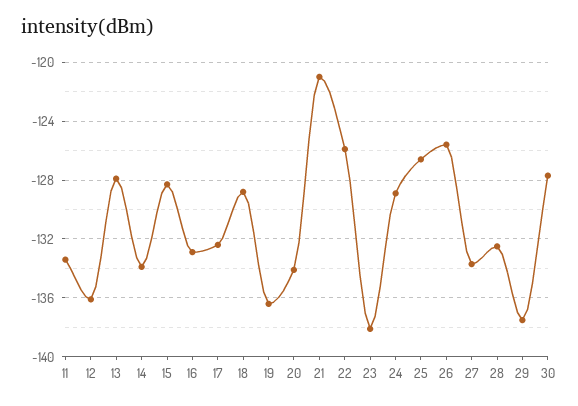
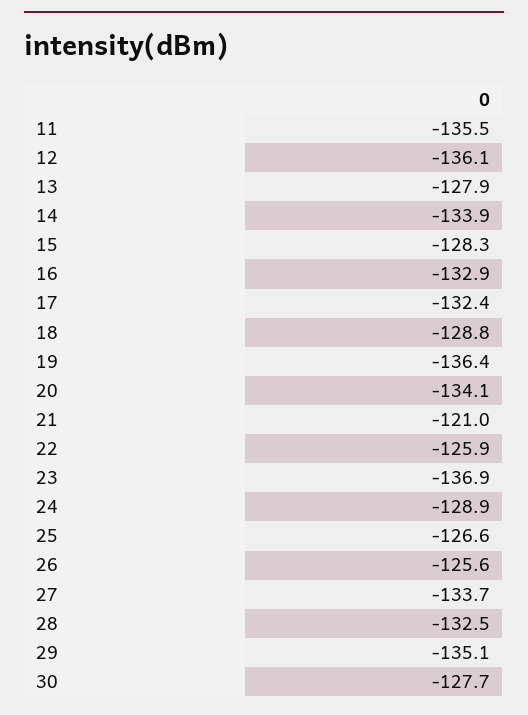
11: -133.5 -> -135.5
23: -138 -> -136.9
29: -137.5 -> -135.1

